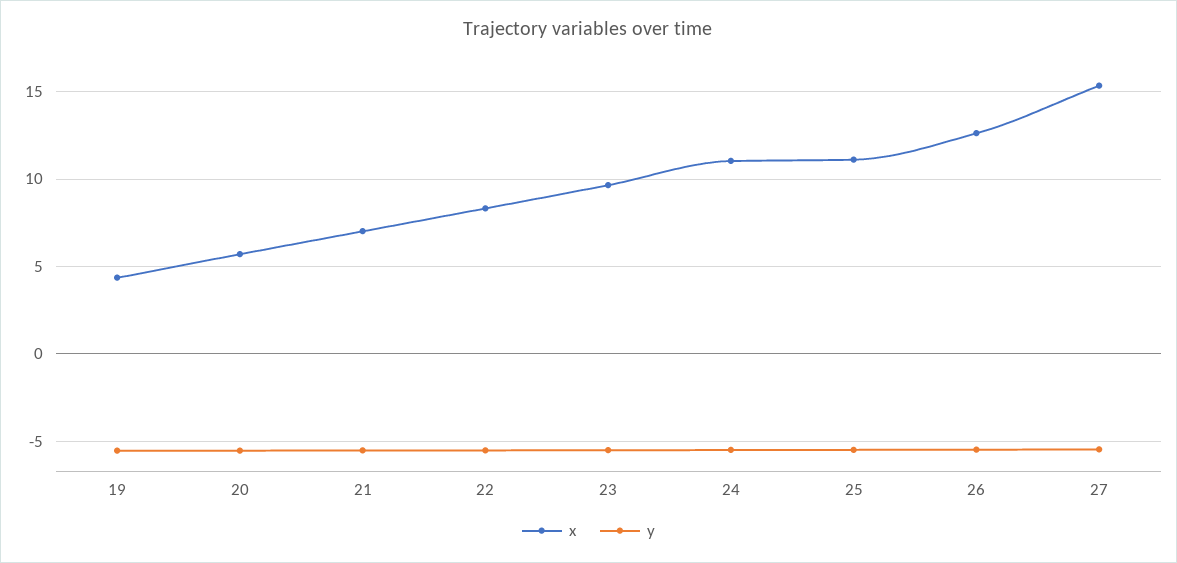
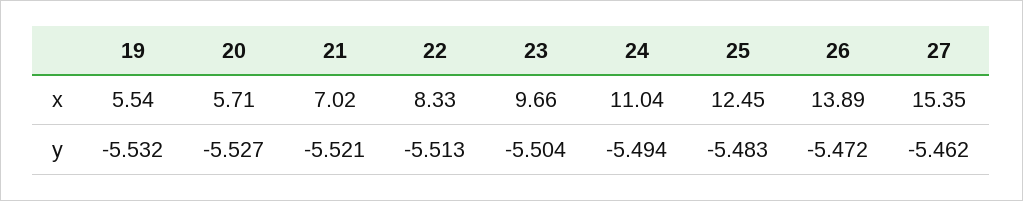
x, 19: 4.5 -> 5.54
x, 25: 11 -> 12.45
x, 26: 12.5 -> 13.89

